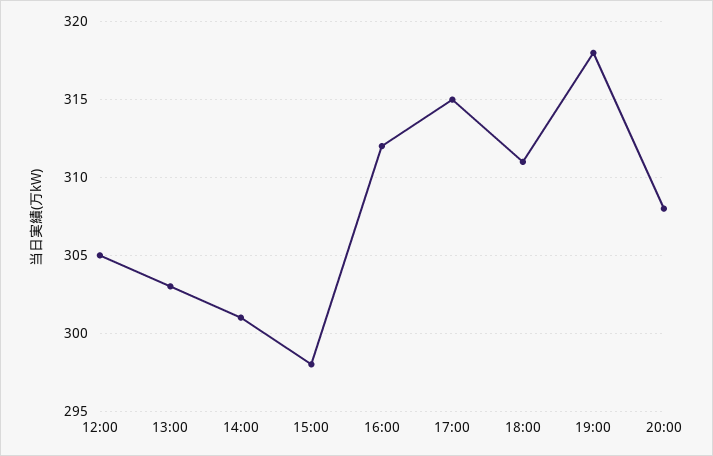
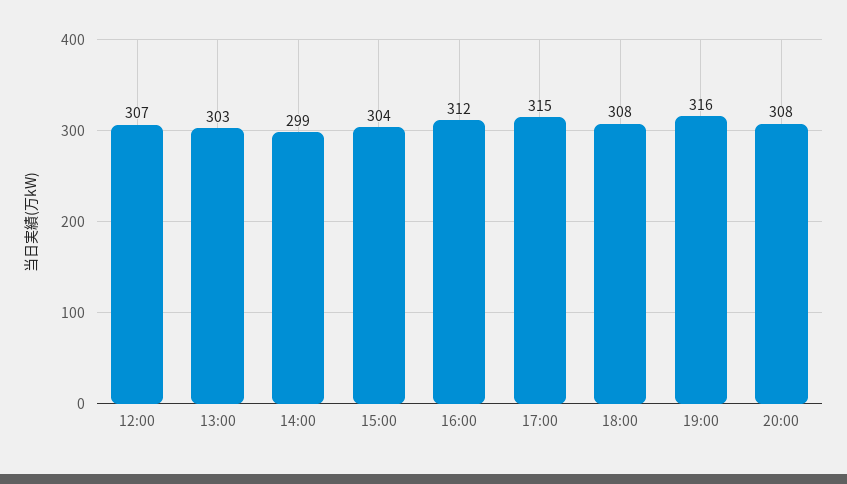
12:00: 305 -> 307
14:00: 301 -> 299
15:00: 298 -> 304
18:00: 311 -> 308
19:00: 318 -> 316

